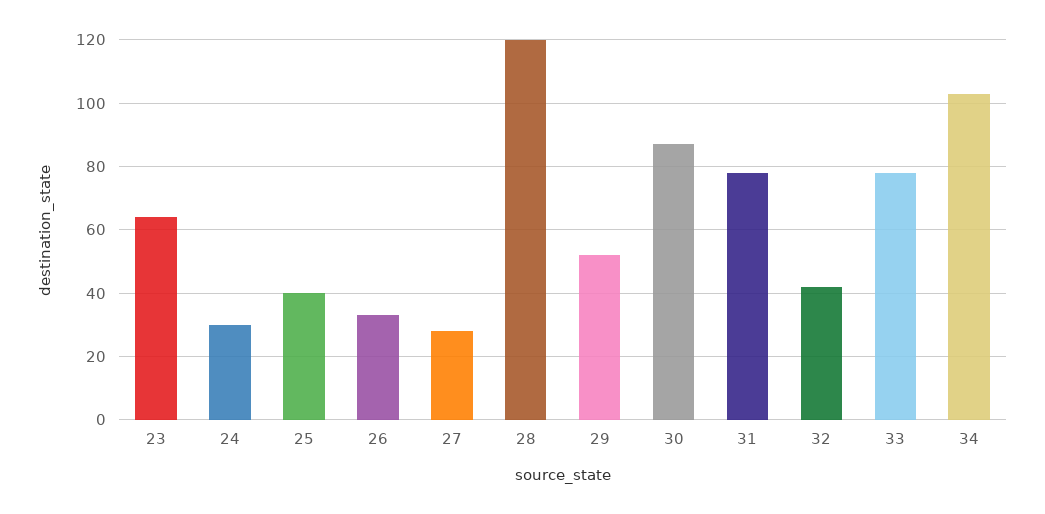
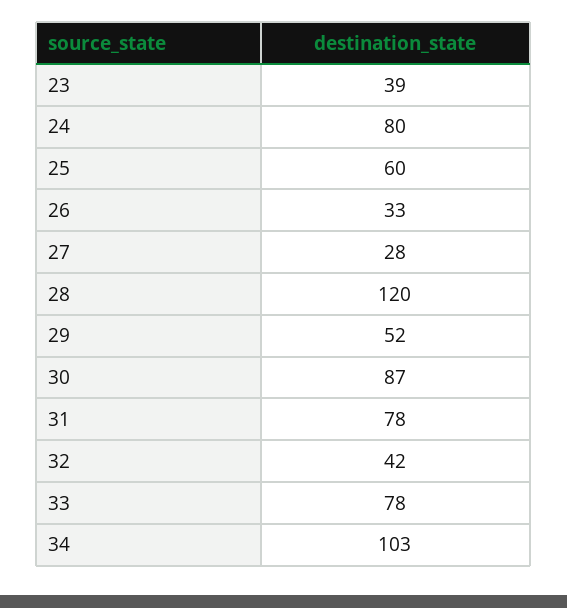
23: 65 -> 39
24: 30 -> 80
25: 40 -> 60

